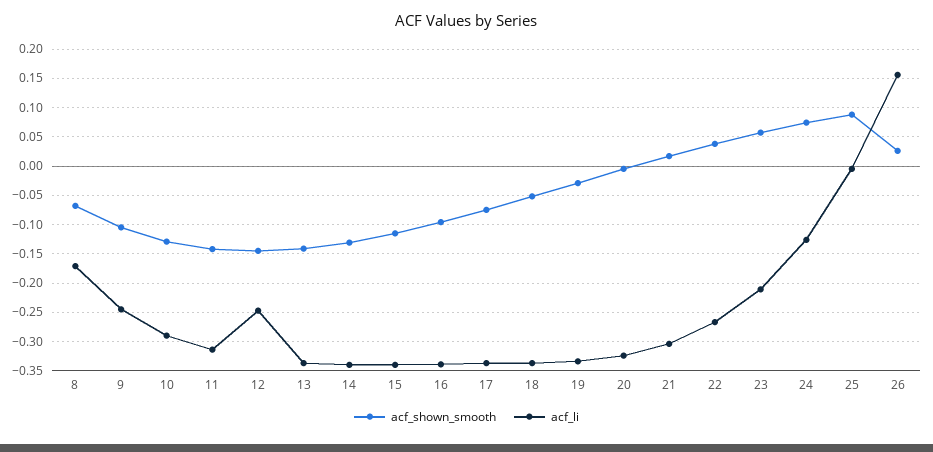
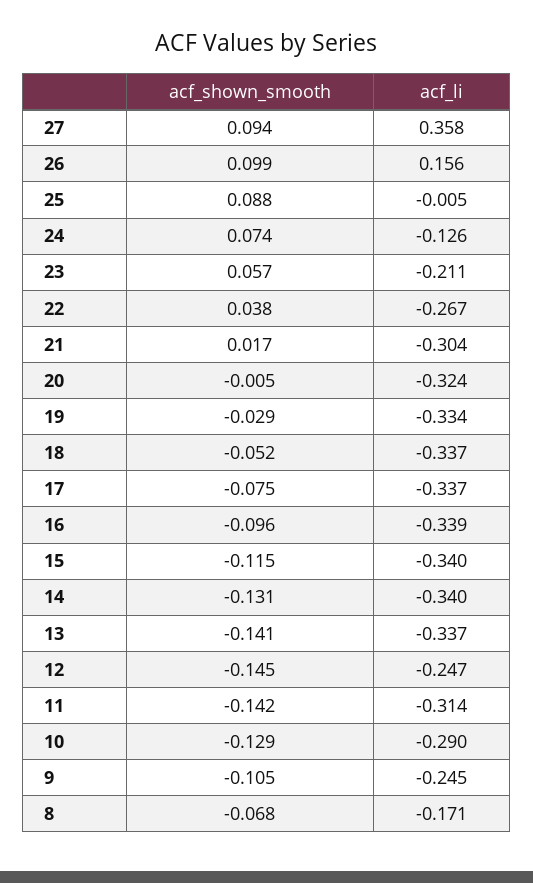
acf_shown_smooth, 26: 0.025 -> 0.099
acf_shown_smooth, 27: none -> 0.094
acf_li, 27: none -> 0.358

